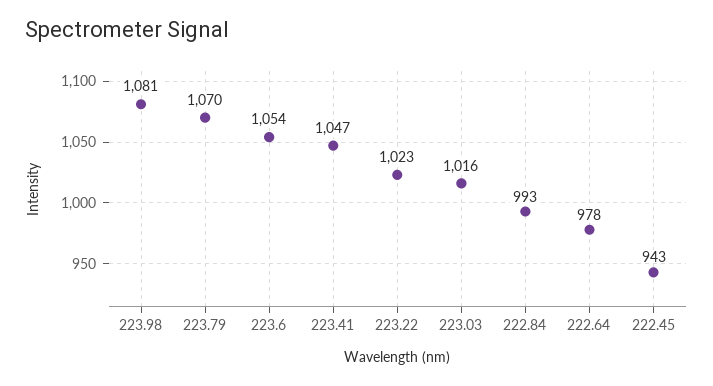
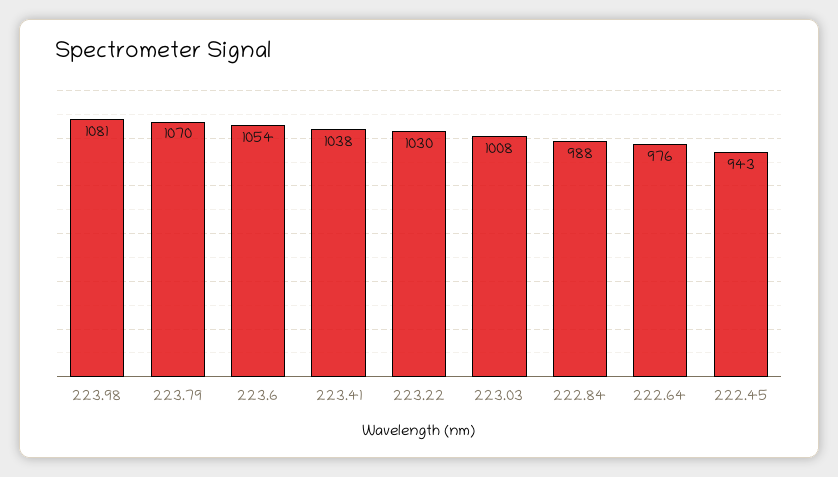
223.41: 1047 -> 1038
223.22: 1023 -> 1030
223.03: 1016 -> 1008
222.84: 993 -> 988
222.64: 978 -> 976

